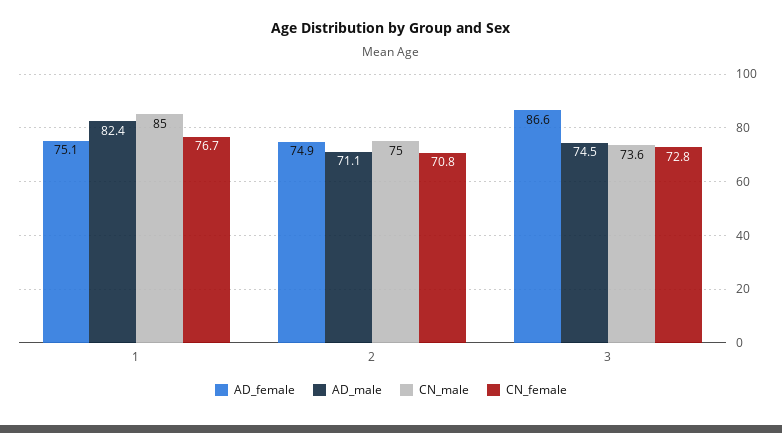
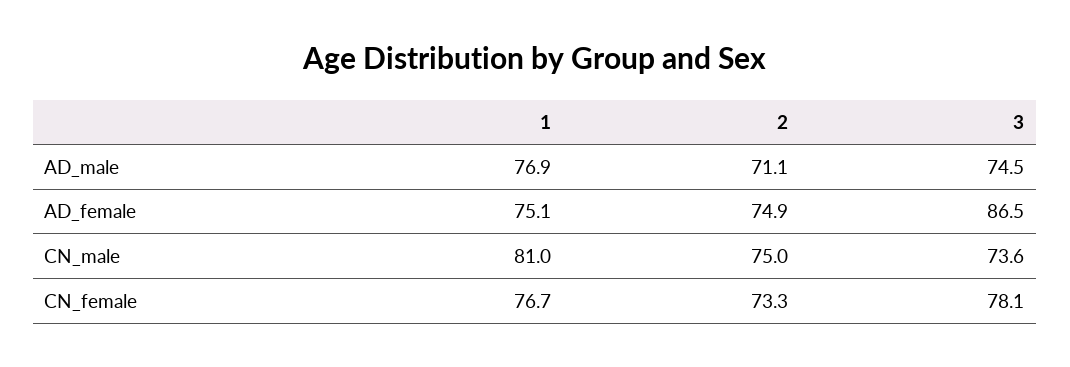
AD_male, 1: 82.4 -> 76.9
CN_male, 1: 85 -> 81
CN_female, 2: 70.8 -> 73.3
AD_female, 3: 86.6 -> 86.5
CN_female, 3: 72.8 -> 78.1

